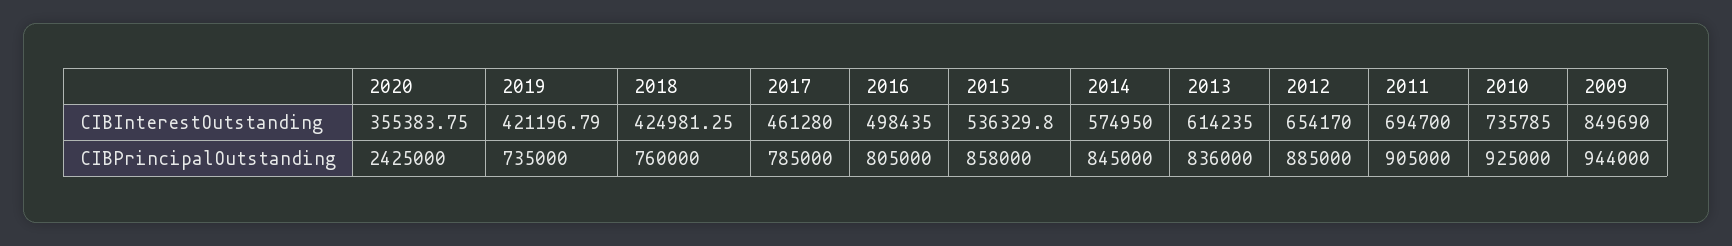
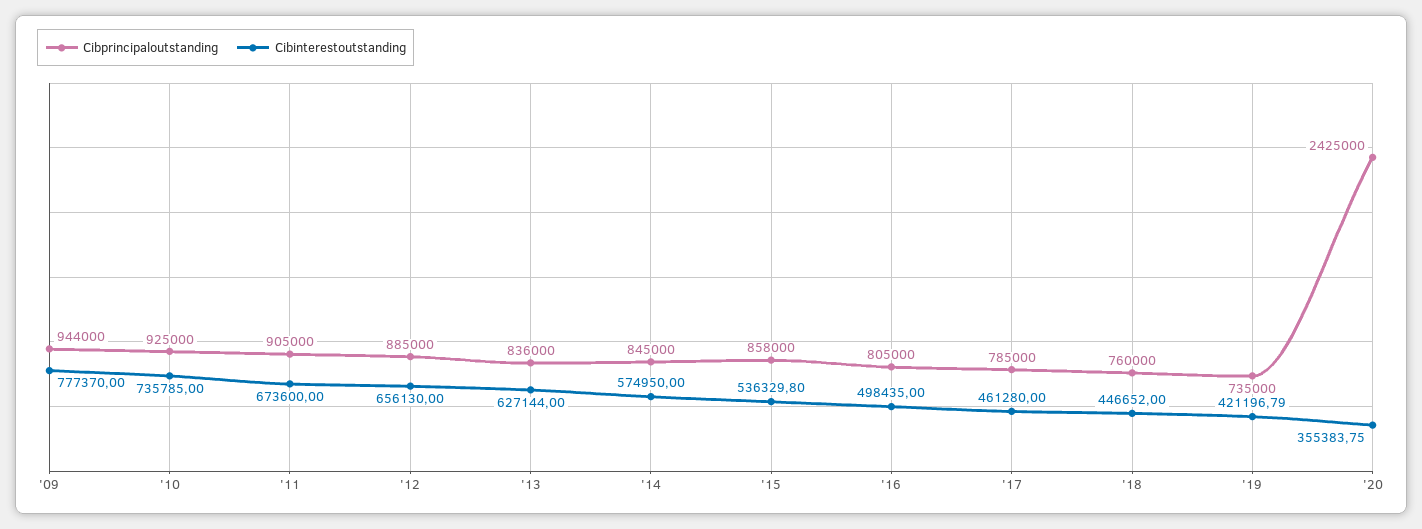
CIBInterestOutstanding, 2018: 424981.25 -> 446652
CIBInterestOutstanding, 2013: 614235 -> 627144
CIBInterestOutstanding, 2012: 654170 -> 656130
CIBInterestOutstanding, 2011: 694700 -> 673600
CIBInterestOutstanding, 2009: 849690 -> 777370

